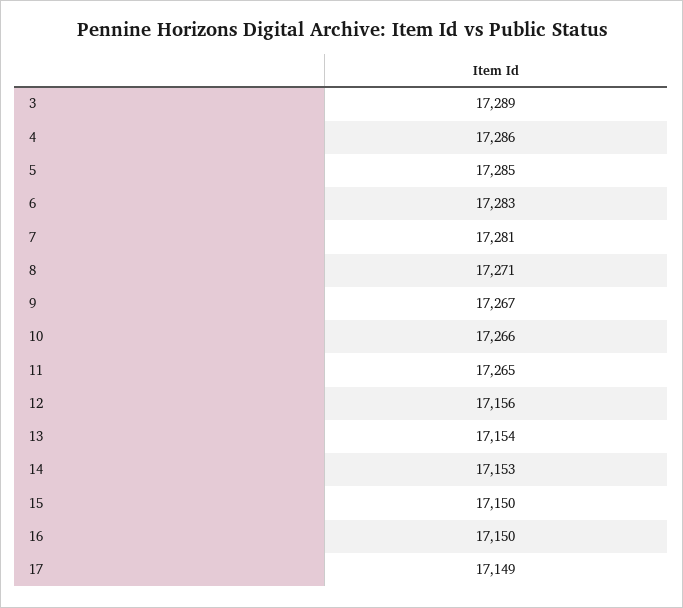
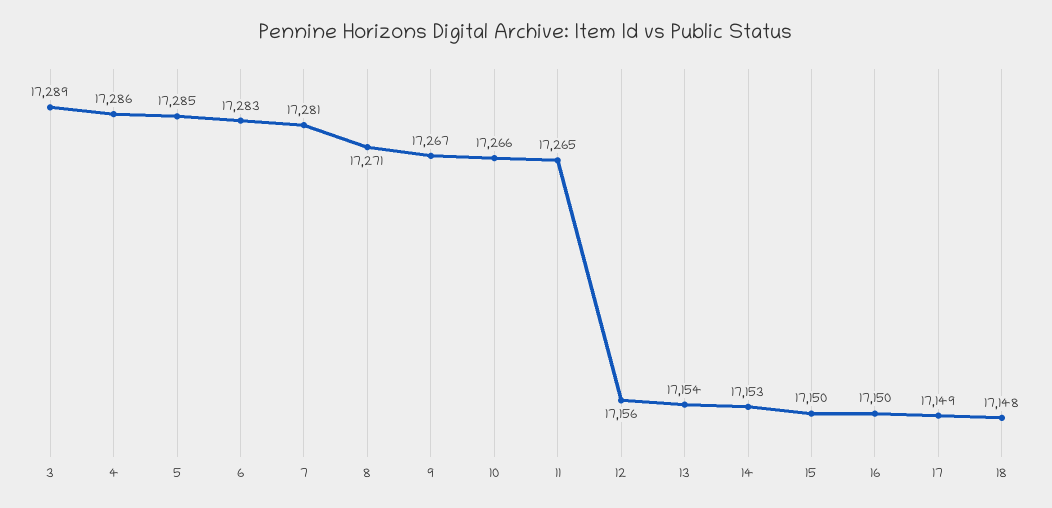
18: none -> 17148

